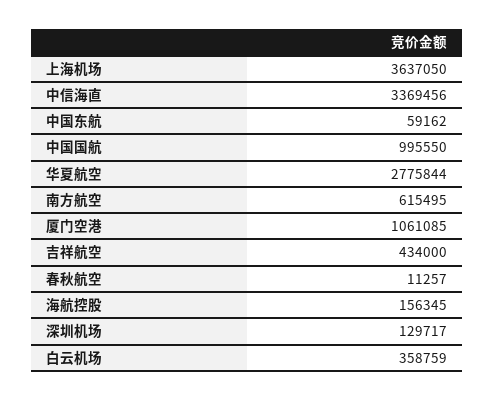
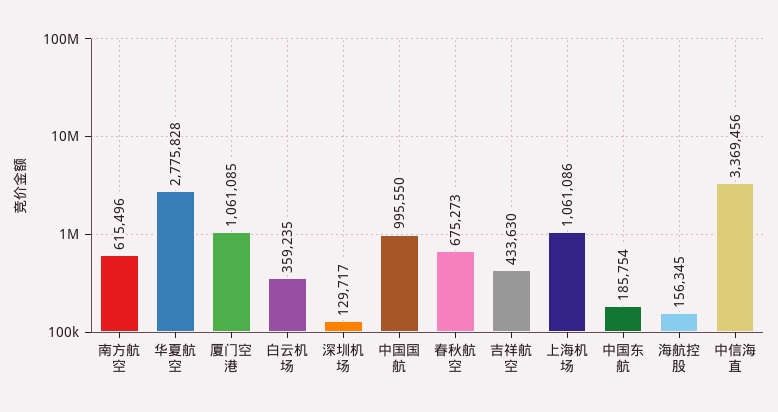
上海机场: 3637050 -> 1061086
中国东航: 59162 -> 185754
华夏航空: 2775844 -> 2775828
南方航空: 615495 -> 615496
吉祥航空: 434000 -> 433630
春秋航空: 11257 -> 675273
白云机场: 358759 -> 359235

